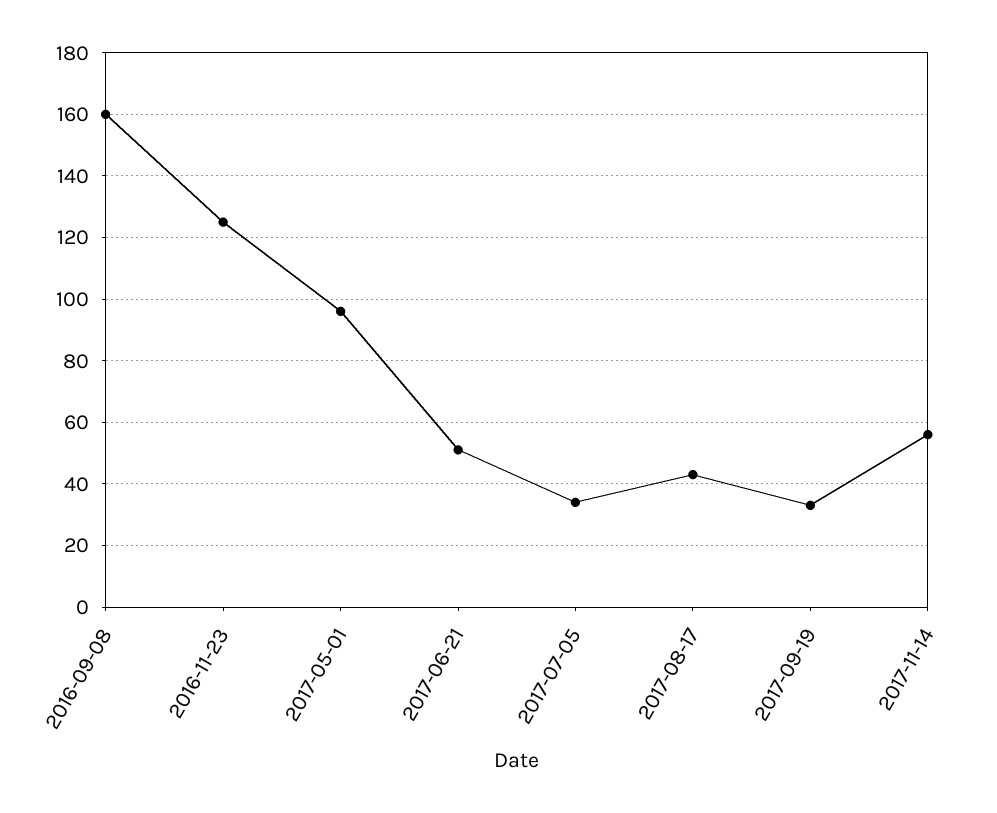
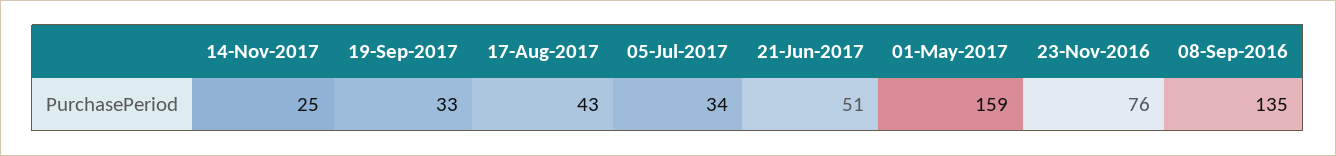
2016-09-08: 160 -> 135
2016-11-23: 125 -> 76
2017-05-01: 95 -> 159
2017-11-14: 55 -> 25

